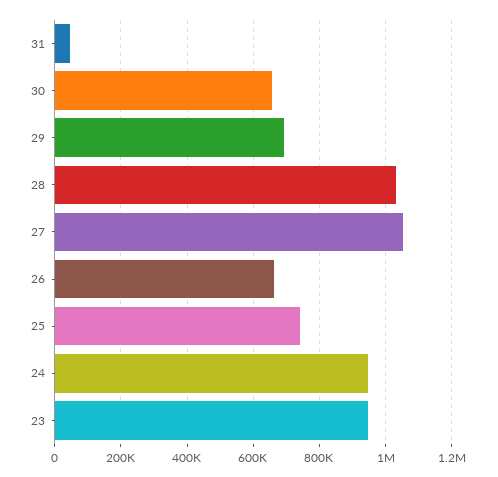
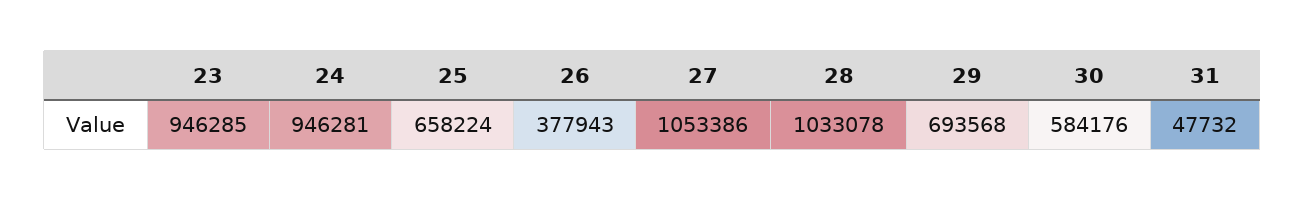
30: 660000 -> 584176
26: 660000 -> 377943
25: 740000 -> 658224

